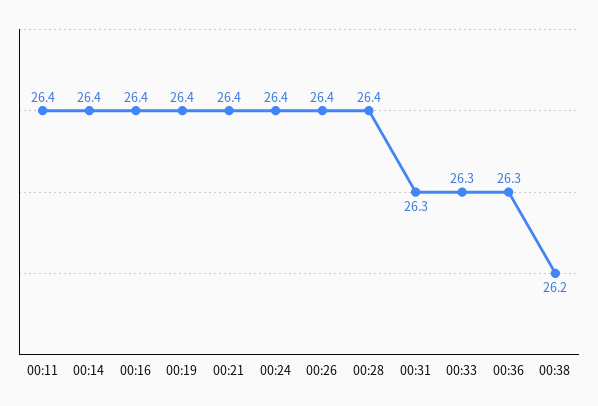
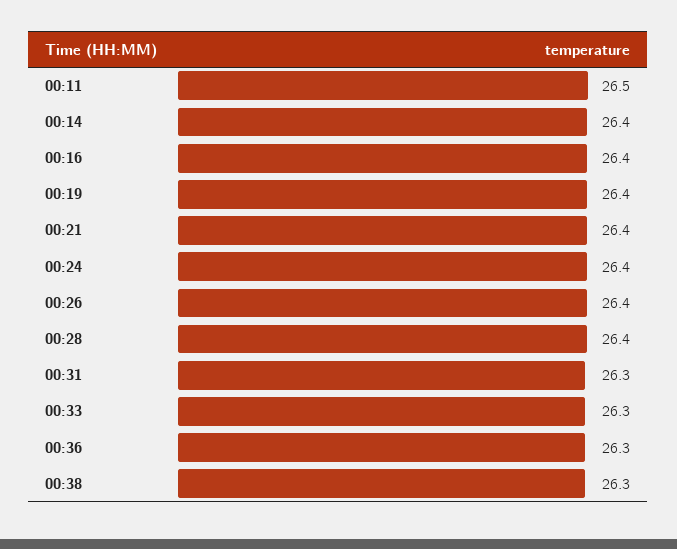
00:11: 26.4 -> 26.5
00:38: 26.2 -> 26.3

